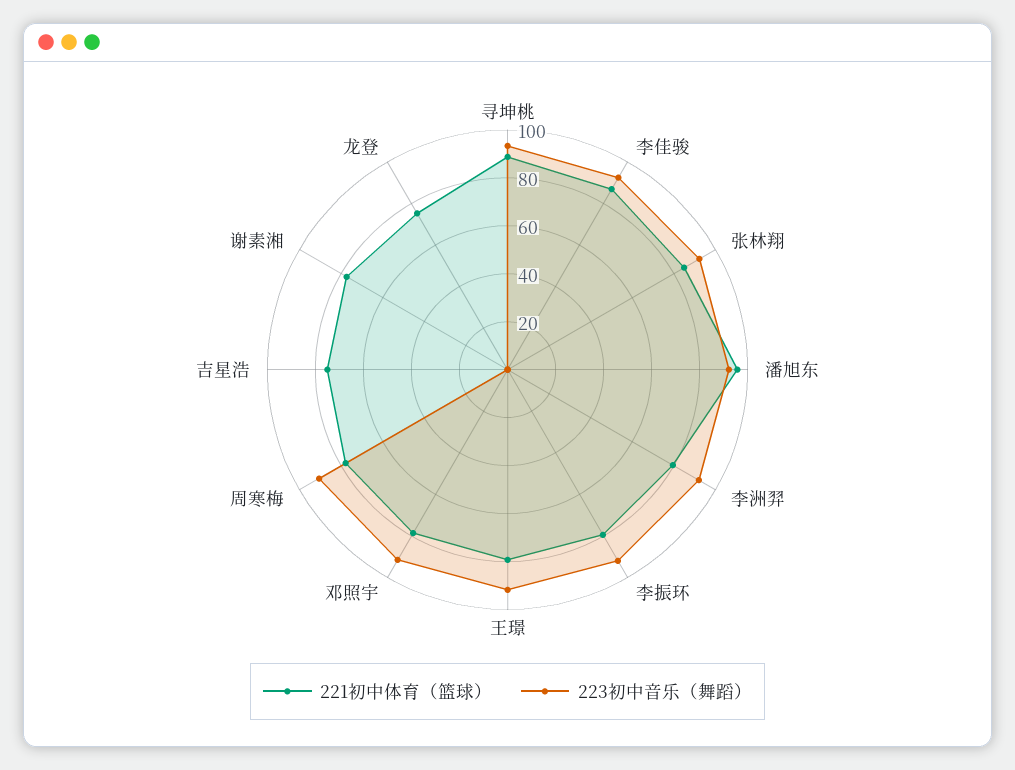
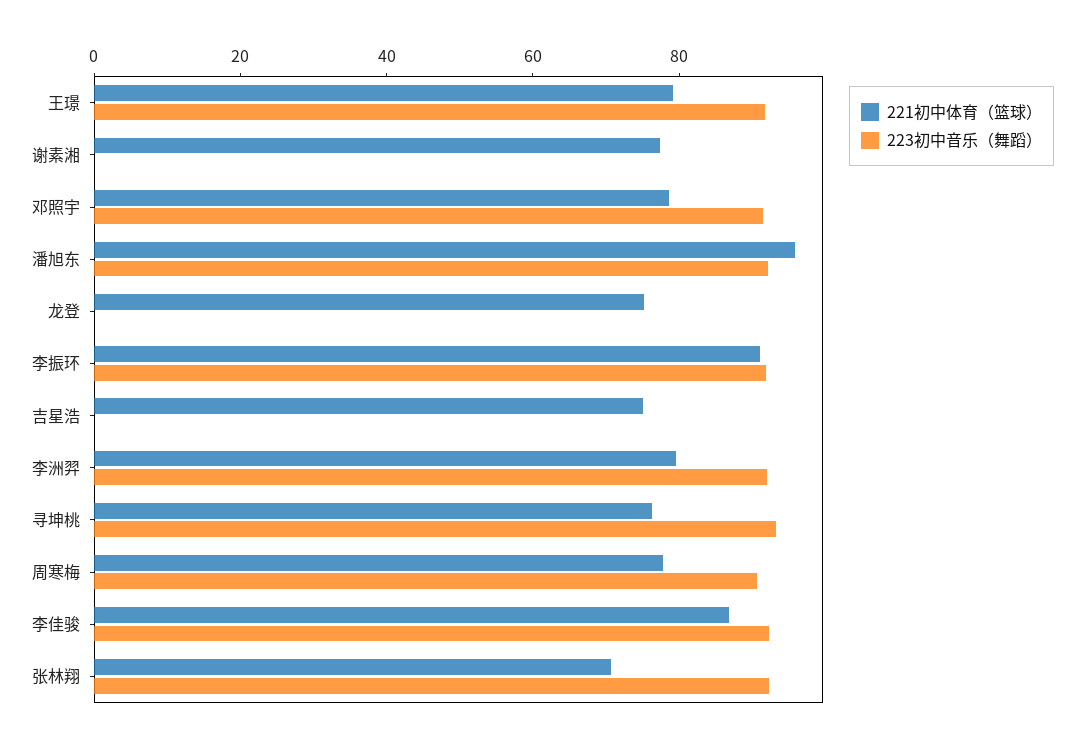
221初中体育（篮球）, 寻坤桃: 90 -> 75
221初中体育（篮球）, 张林翔: 85 -> 70
221初中体育（篮球）, 李振环: 80 -> 90

